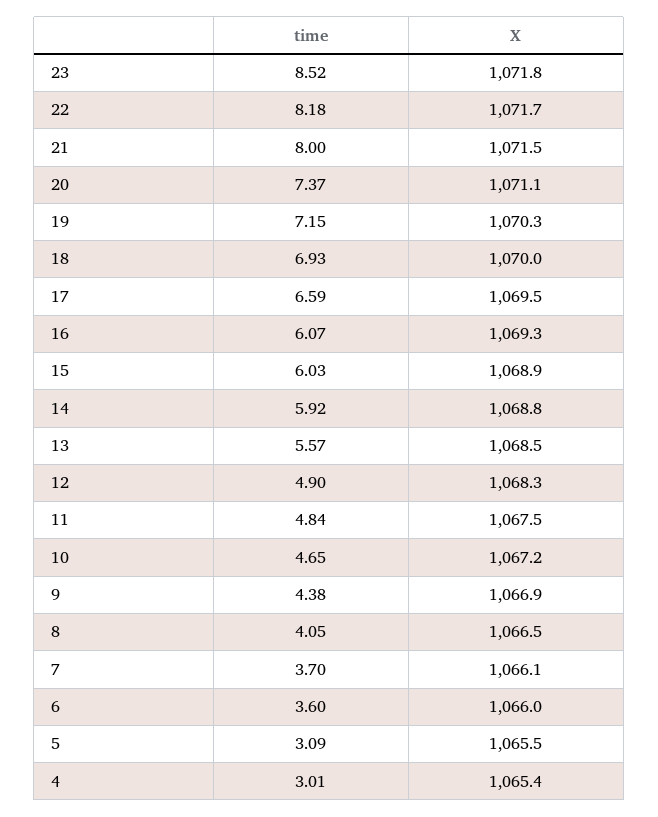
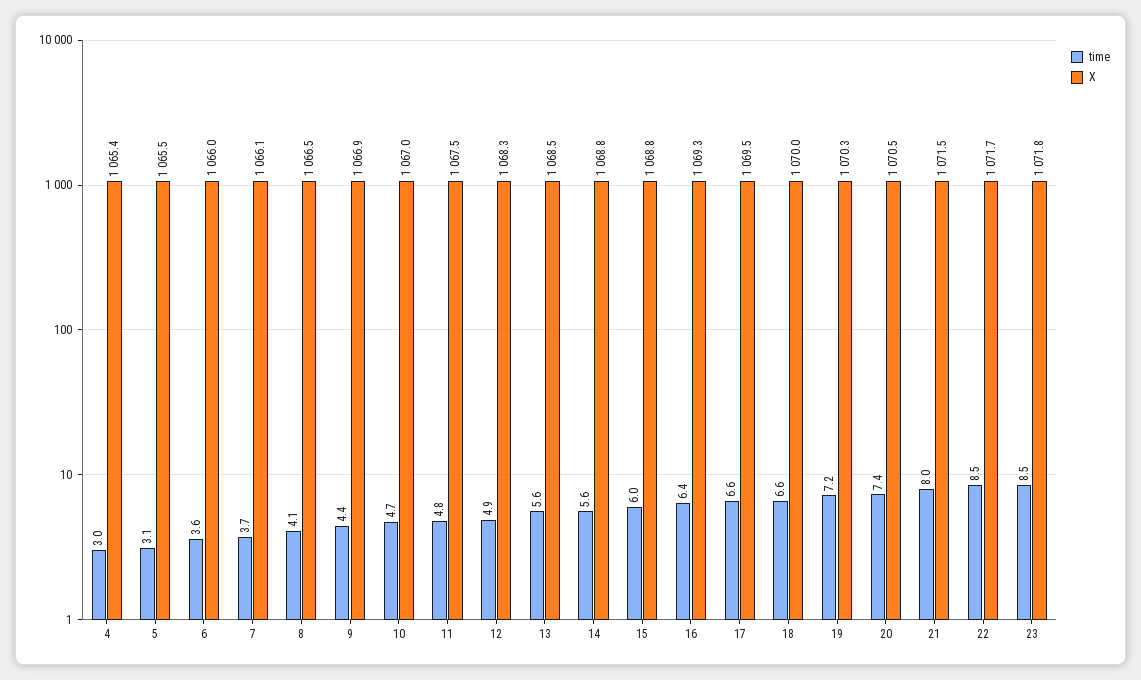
time, 22: 8.18 -> 8.5
X, 20: 1071.1 -> 1070.5
time, 18: 6.93 -> 6.6
time, 16: 6.07 -> 6.4
X, 15: 1068.9 -> 1068.8
time, 14: 5.92 -> 5.6
X, 10: 1067.2 -> 1067

